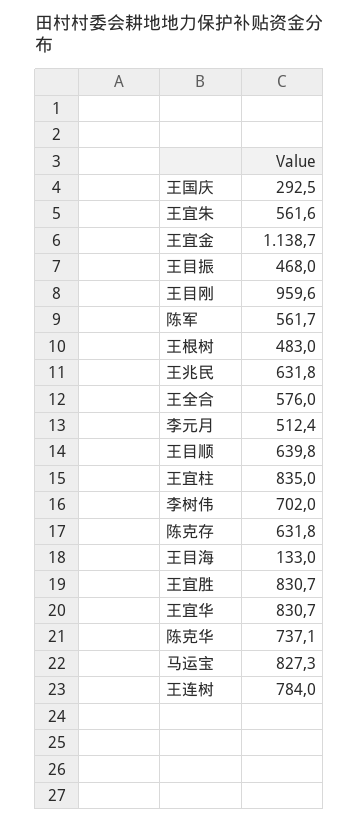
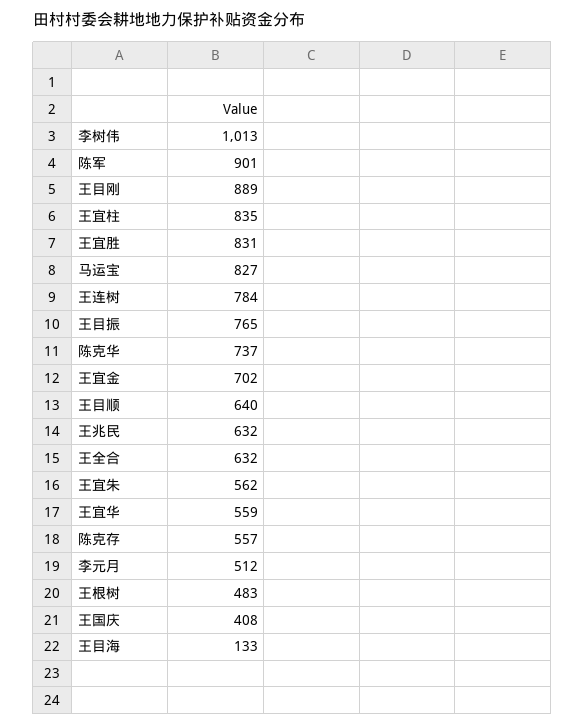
王国庆: 292.5 -> 408
王宜金: 1138.7 -> 702
王目振: 468 -> 765
王目刚: 959.6 -> 889
陈军: 561.7 -> 901
王全合: 576 -> 632
李树伟: 702 -> 1013
陈克存: 631.8 -> 557
王宜华: 830.7 -> 559

